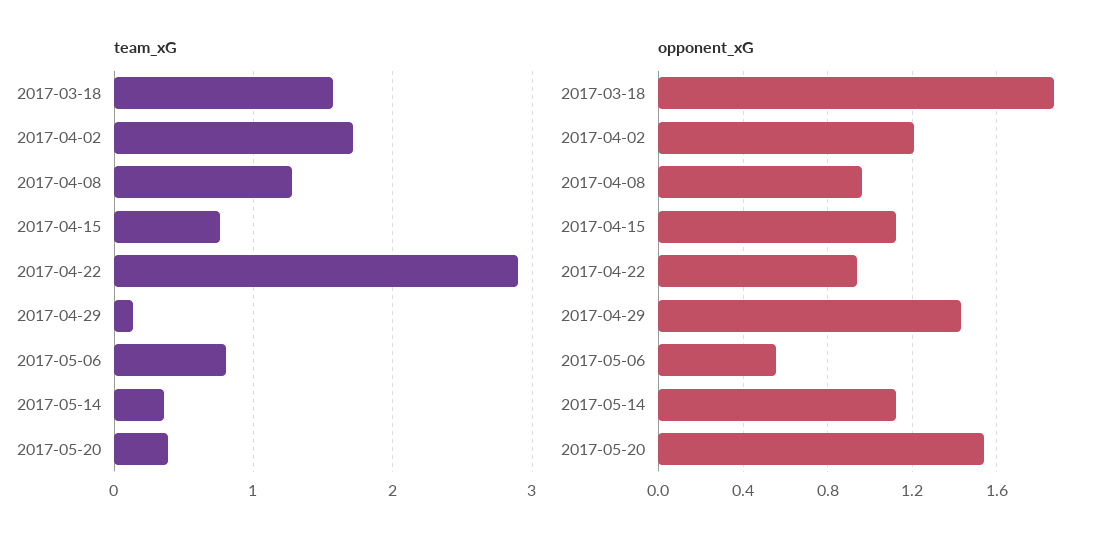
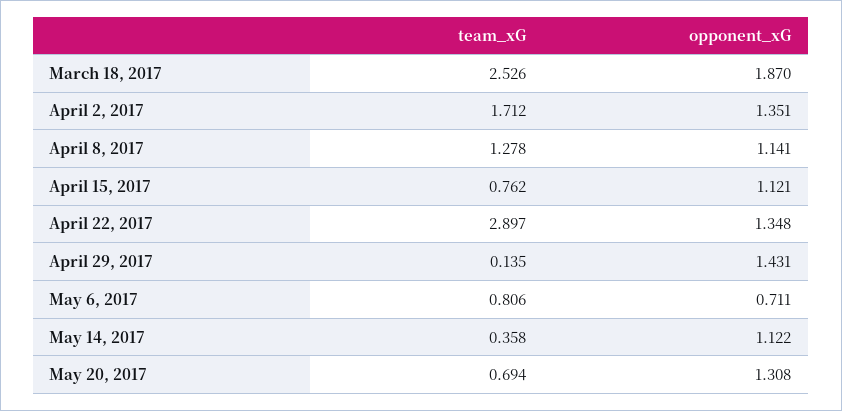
team_xG, 2017-03-18: 1.6 -> 2.526
team_xG, 2017-05-20: 0.4 -> 0.694
opponent_xG, 2017-04-02: 1.2 -> 1.351
opponent_xG, 2017-04-08: 0.95 -> 1.141
opponent_xG, 2017-04-22: 0.95 -> 1.348
opponent_xG, 2017-05-06: 0.55 -> 0.711
opponent_xG, 2017-05-20: 1.55 -> 1.308

